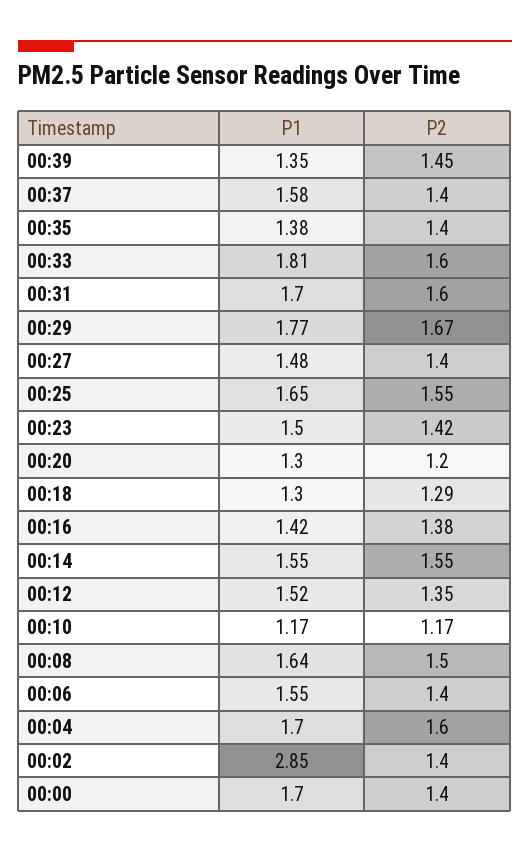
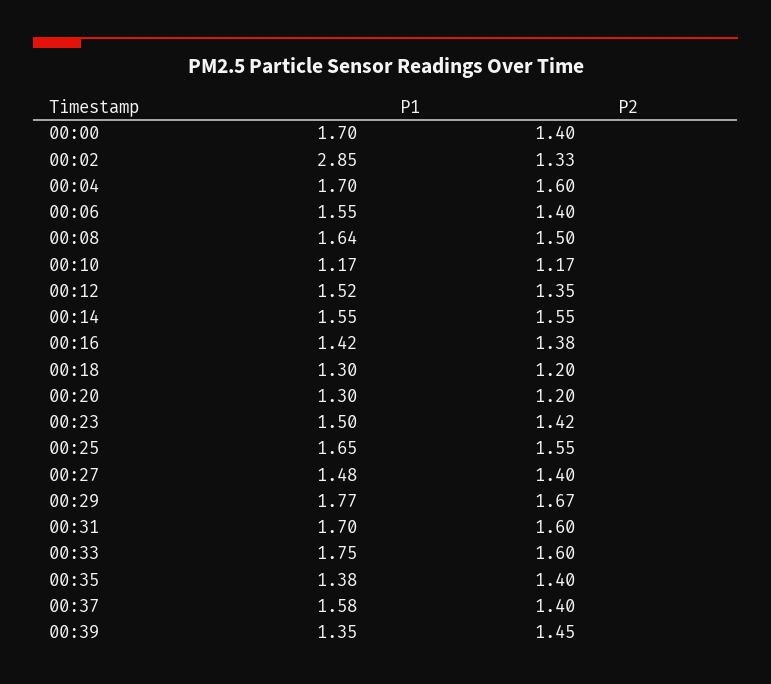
P1, 00:33: 1.81 -> 1.75
P2, 00:18: 1.29 -> 1.2
P2, 00:02: 1.4 -> 1.33

